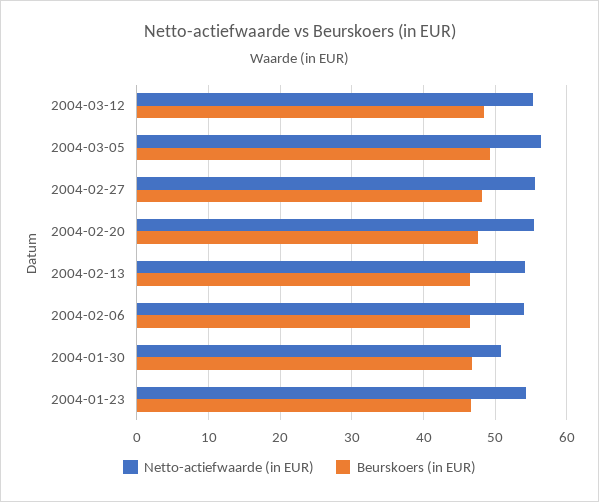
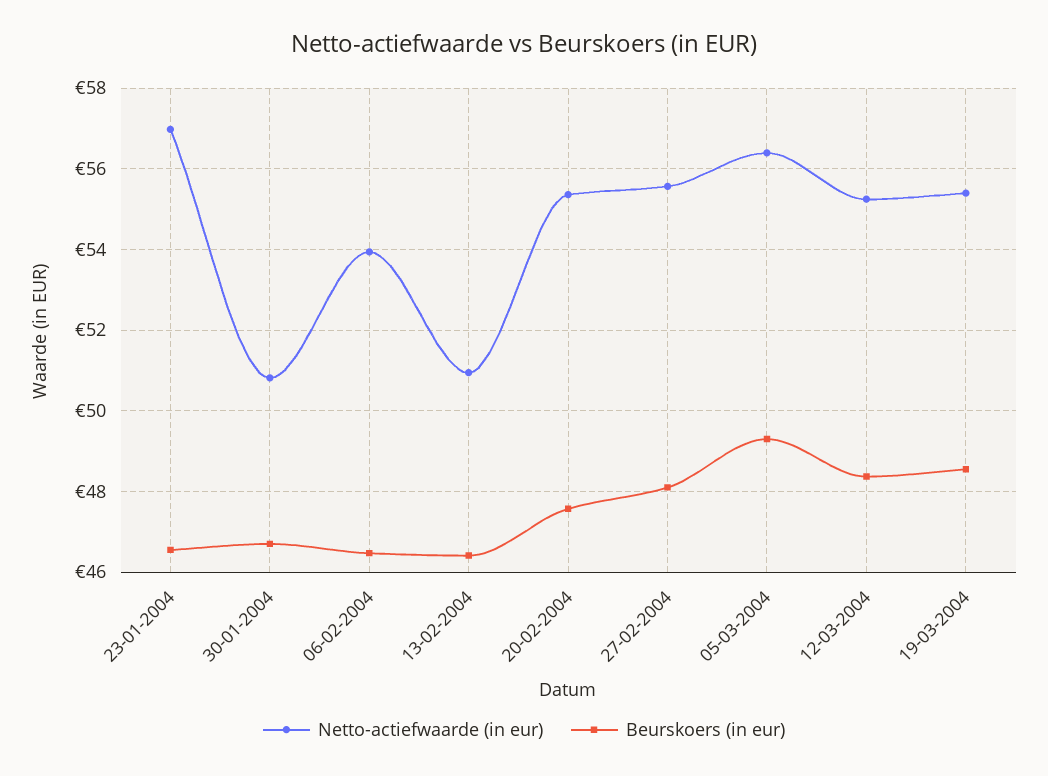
Netto-actiefwaarde (in EUR), 2004-02-13: 54 -> 51
Netto-actiefwaarde (in EUR), 2004-01-23: 54 -> 57
Netto-actiefwaarde (in EUR), 19-03-2004: none -> 55.4
Beurskoers (in EUR), 19-03-2004: none -> 48.6

